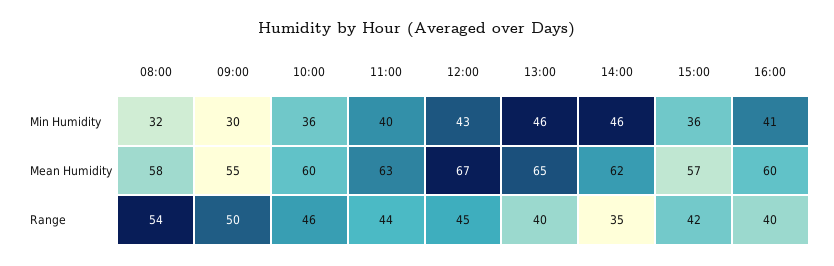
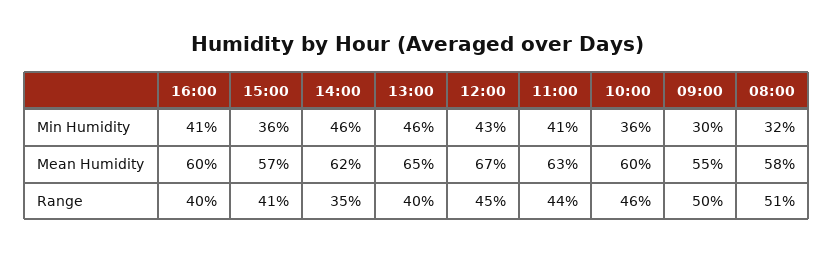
11:00, Min Humidity: 40 -> 41
08:00, Range: 54 -> 51
15:00, Range: 42 -> 41

